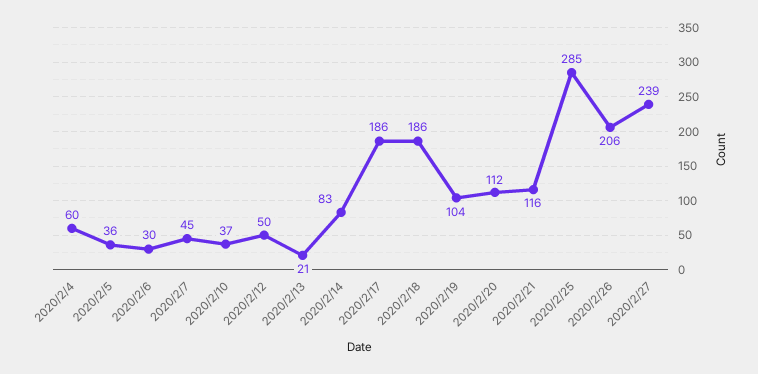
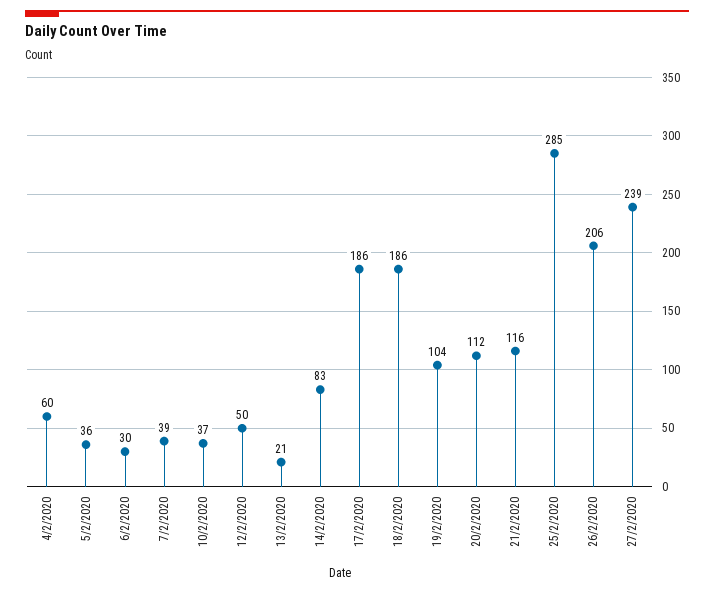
2020/2/7: 45 -> 39

